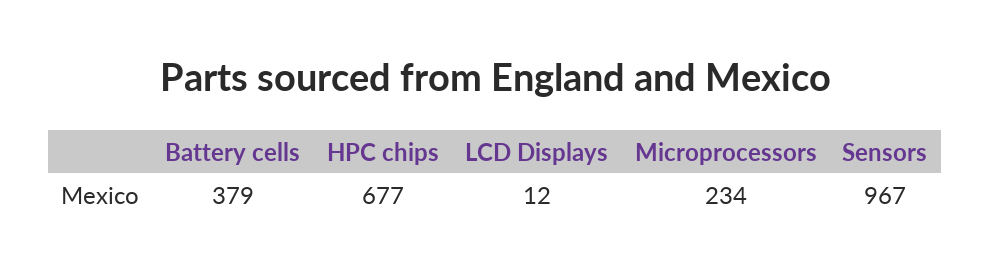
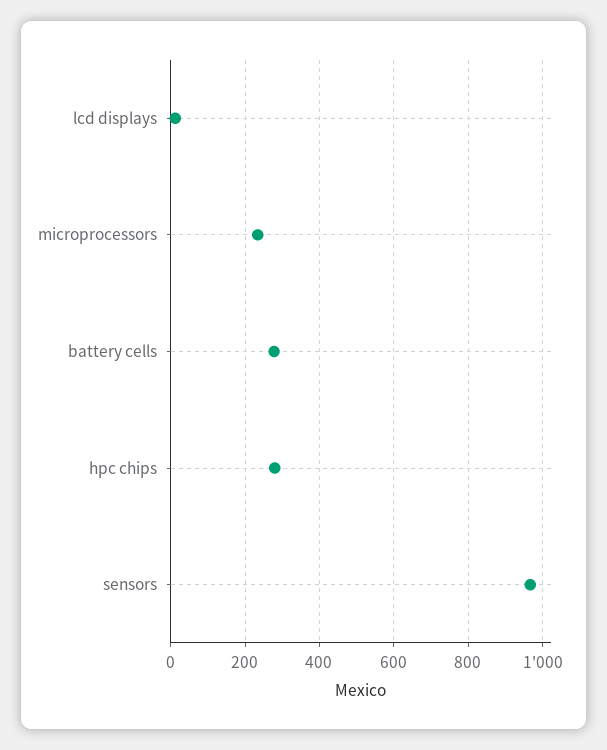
Battery cells: 379 -> 280
HPC chips: 677 -> 280

